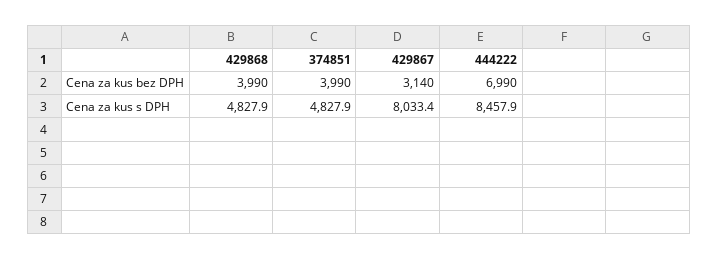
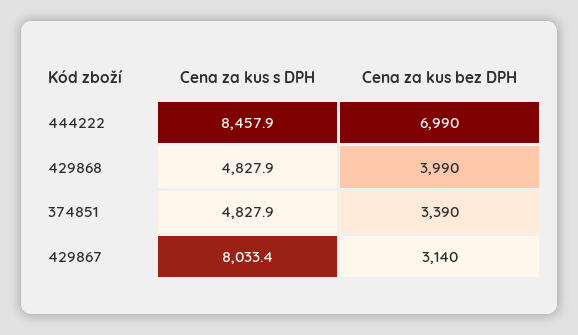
374851, Cena za kus bez DPH: 3990 -> 3390

